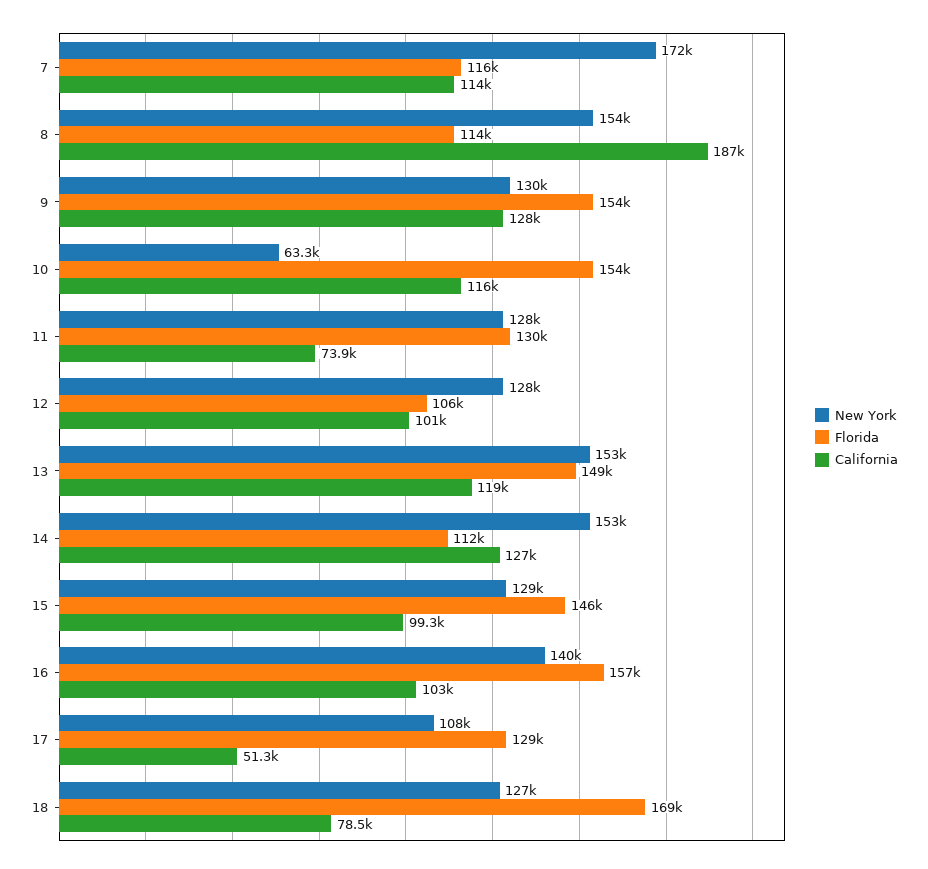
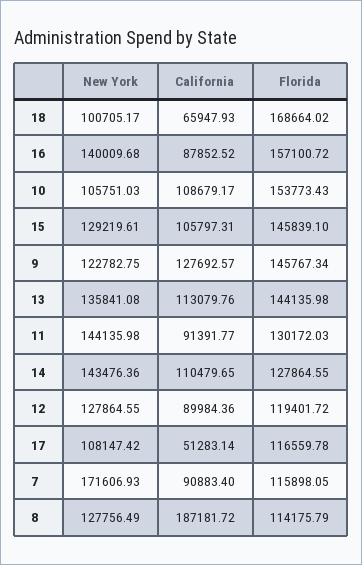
California, 7: 114000 -> 90883.4
New York, 8: 154000 -> 127756.49
New York, 9: 130000 -> 122782.75
Florida, 9: 154000 -> 145767.34
New York, 10: 63300 -> 105751.03
California, 10: 116000 -> 108679.17
New York, 11: 128000 -> 144135.98
California, 11: 73900 -> 91391.77
Florida, 12: 106000 -> 119401.72
California, 12: 101000 -> 89984.36
New York, 13: 153000 -> 135841.08
Florida, 13: 149000 -> 144135.98
California, 13: 119000 -> 113079.76
New York, 14: 153000 -> 143476.36
Florida, 14: 112000 -> 127864.55
California, 14: 127000 -> 110479.65
California, 15: 99300 -> 105797.31
California, 16: 103000 -> 87852.52
Florida, 17: 129000 -> 116559.78
New York, 18: 127000 -> 100705.17
California, 18: 78500 -> 65947.93

